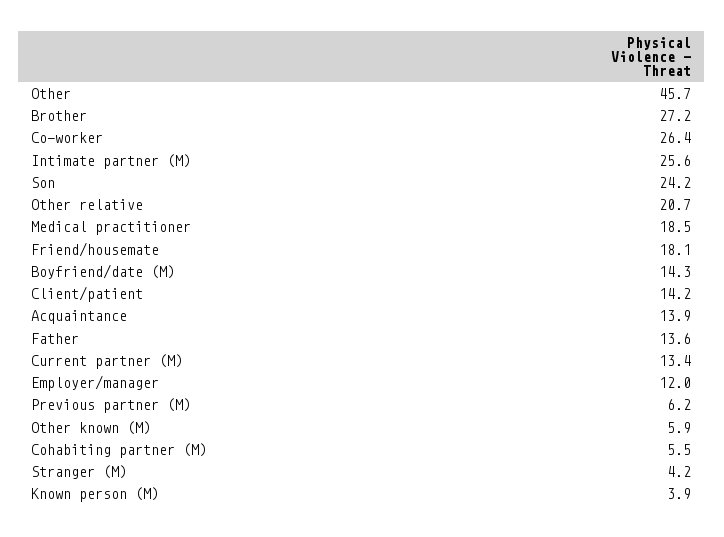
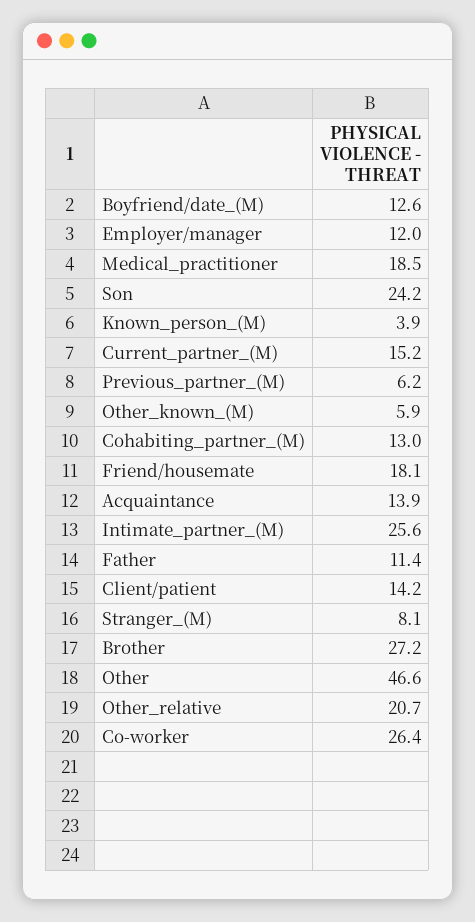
Other: 45.7 -> 46.6
Boyfriend/date (M): 14.3 -> 12.6
Father: 13.6 -> 11.4
Current partner (M): 13.4 -> 15.2
Cohabiting partner (M): 5.5 -> 13
Stranger (M): 4.2 -> 8.1

